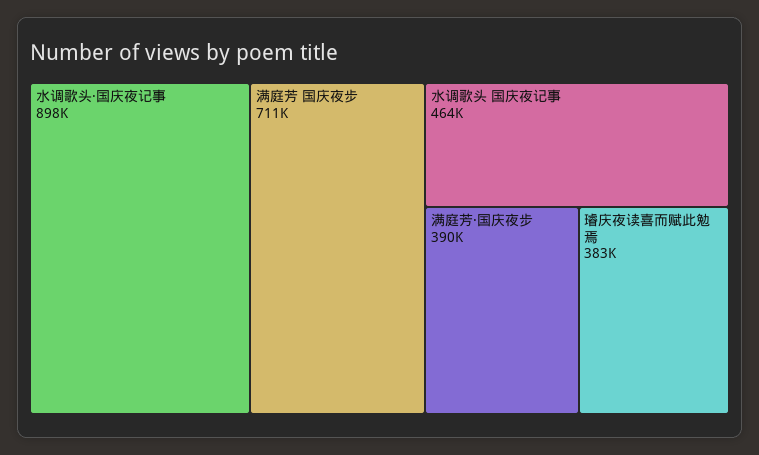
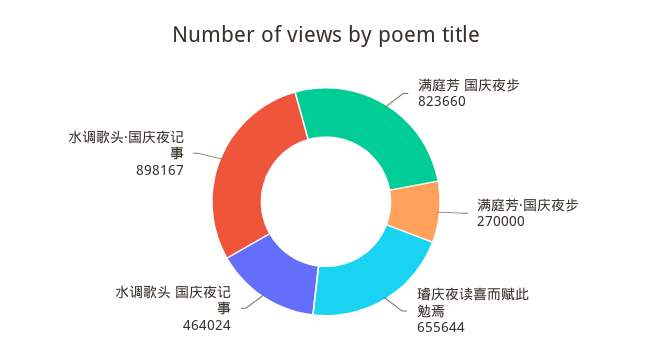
满庭芳 国庆夜步: 711000 -> 823660
满庭芳·国庆夜步: 390000 -> 270000
璿庆夜读喜而赋此勉焉: 383000 -> 655644

